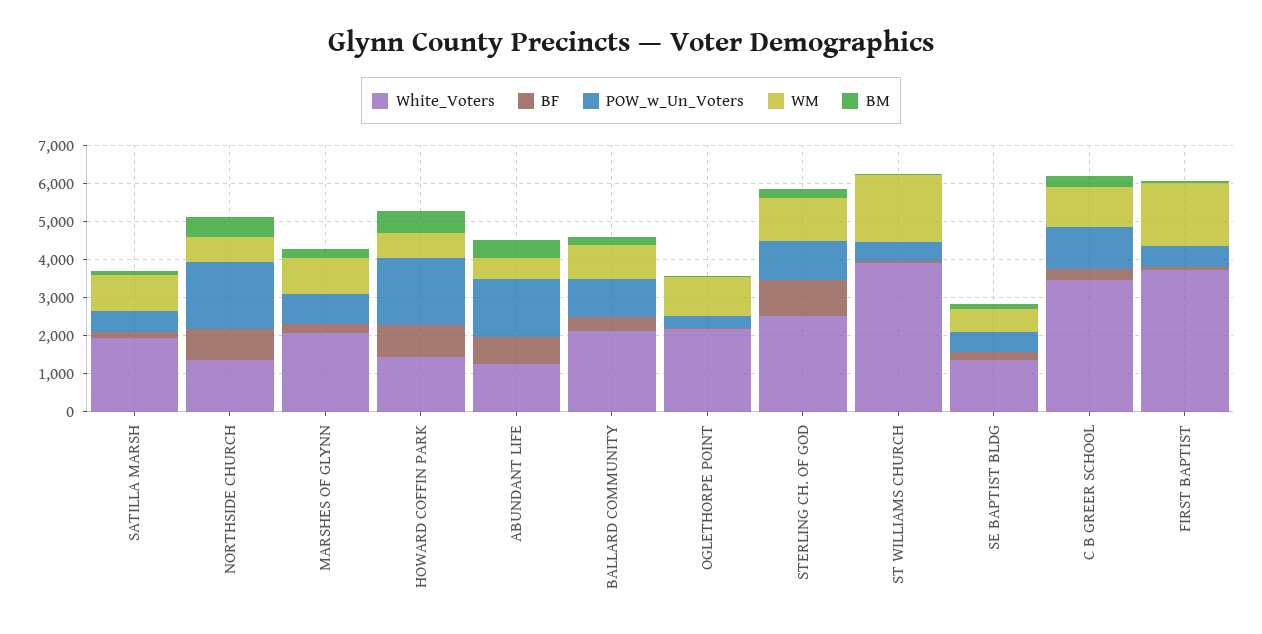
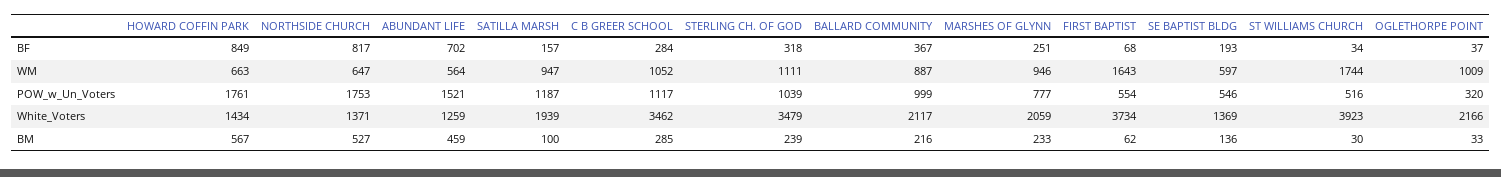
POW_w_Un_Voters, SATILLA MARSH: 500 -> 1187
White_Voters, STERLING CH. OF GOD: 2500 -> 3479
BF, STERLING CH. OF GOD: 1000 -> 318

